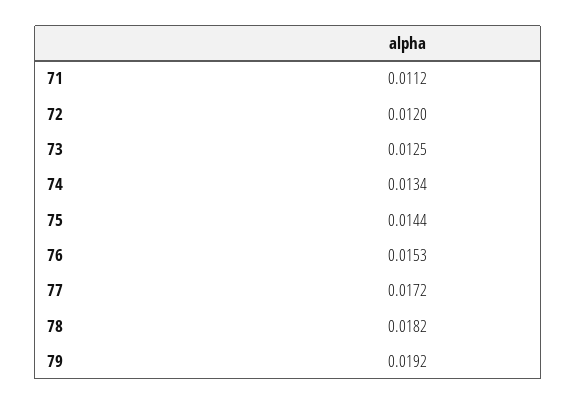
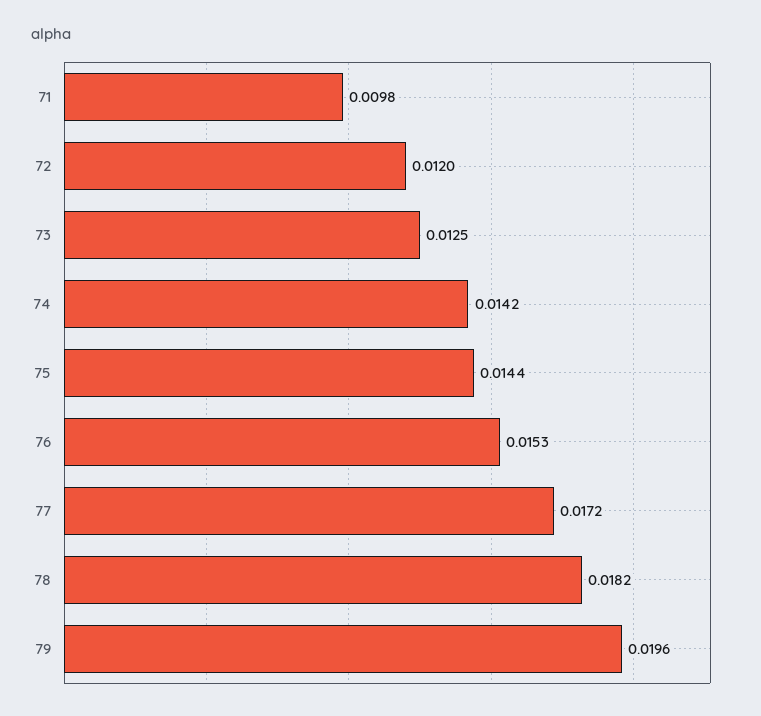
71: 0.0112 -> 0.0098
74: 0.0134 -> 0.0142
79: 0.0192 -> 0.0196

